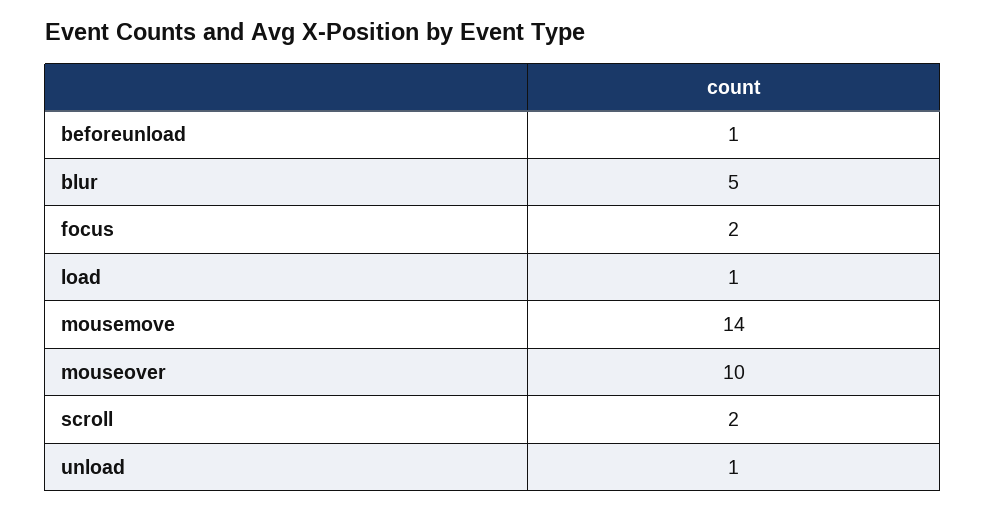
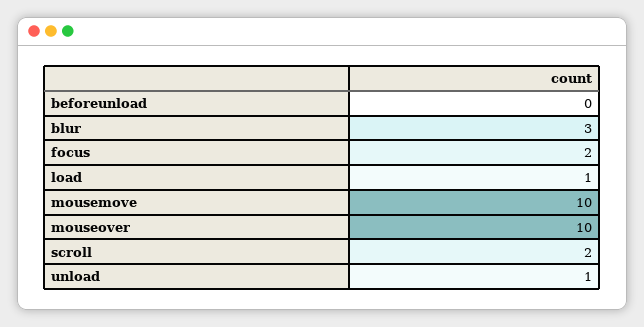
beforeunload: 1 -> 0
blur: 5 -> 3
mousemove: 14 -> 10

